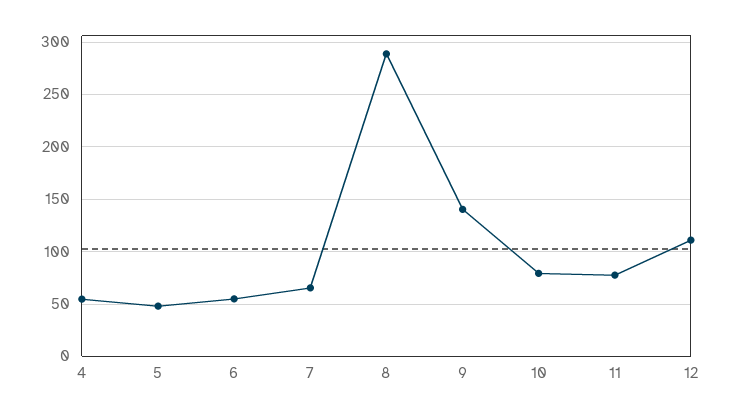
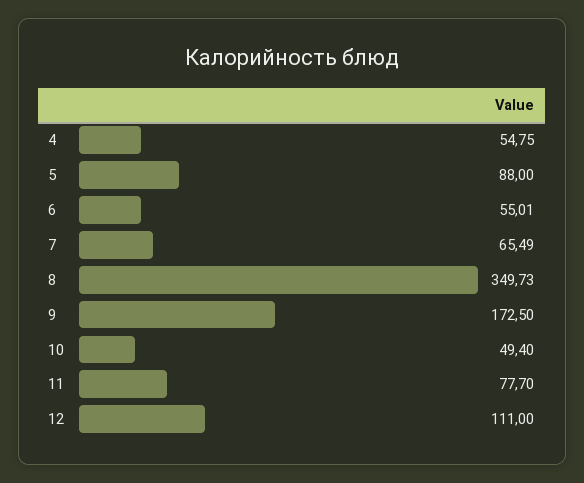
5: 50 -> 88
8: 290 -> 349.73
9: 140 -> 172.5
10: 80 -> 49.4

